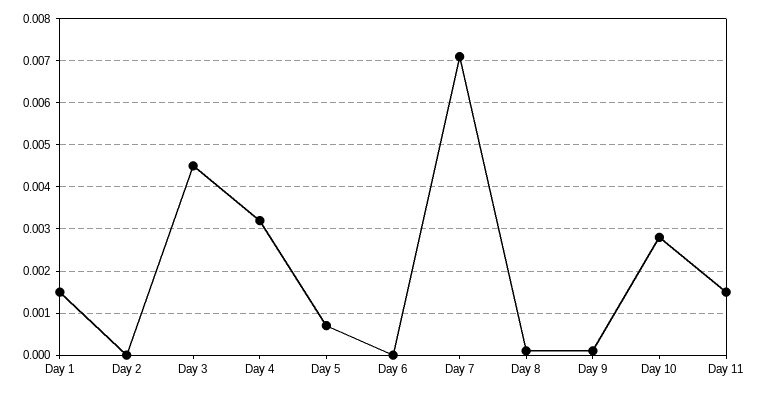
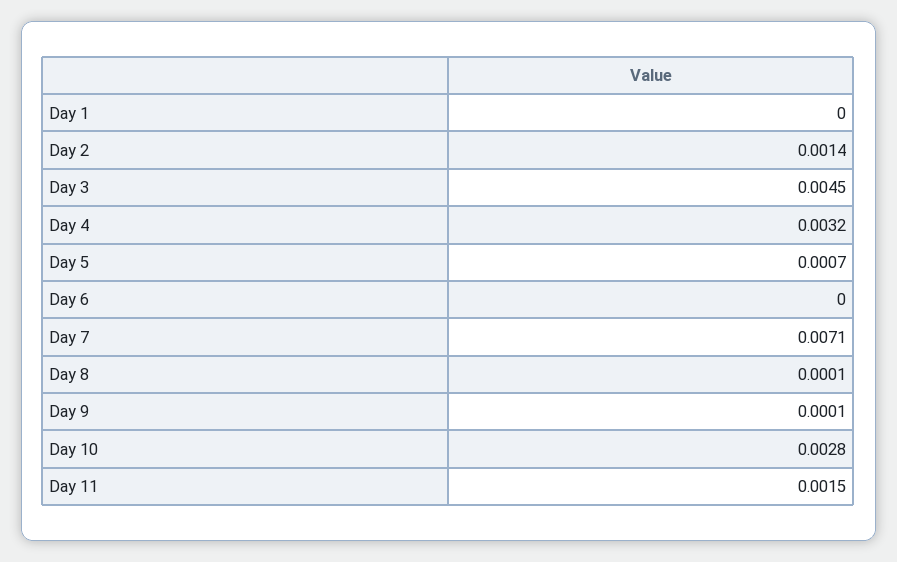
Day 1: 0.0015 -> 0
Day 2: 0 -> 0.0014

